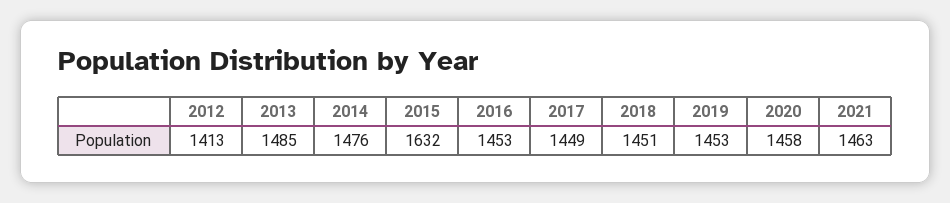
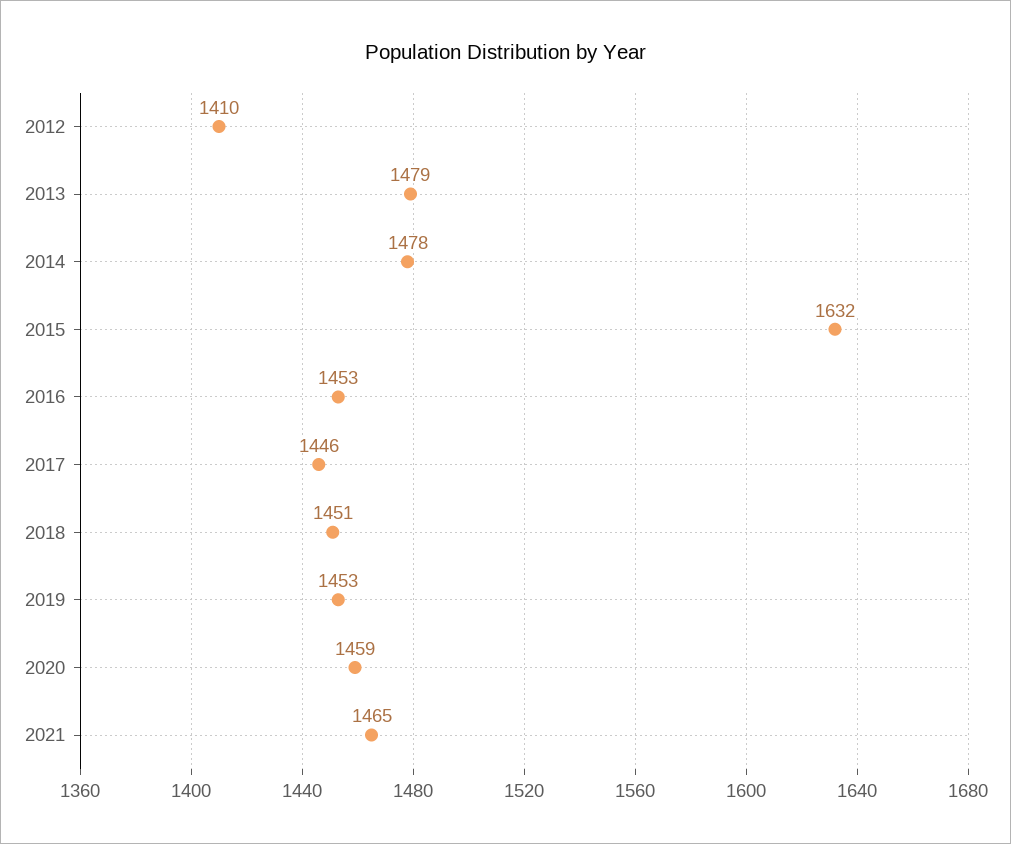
2012: 1413 -> 1410
2013: 1485 -> 1479
2014: 1476 -> 1478
2017: 1449 -> 1446
2020: 1458 -> 1459
2021: 1463 -> 1465

